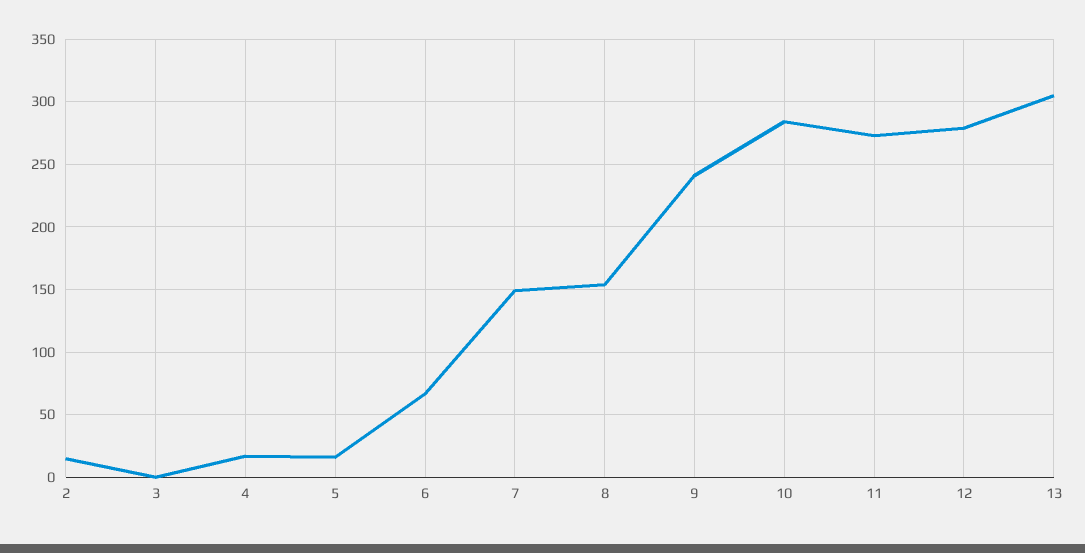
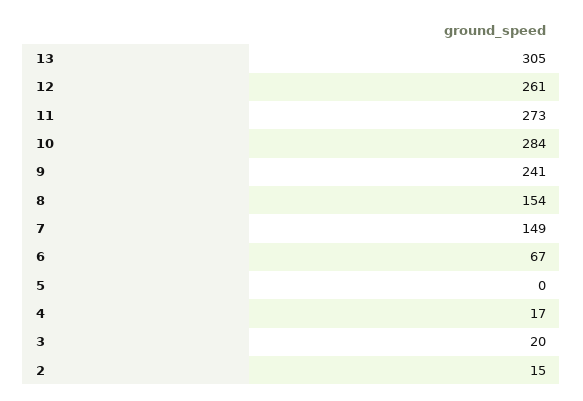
3: 0 -> 20
5: 15 -> 0
12: 280 -> 261

